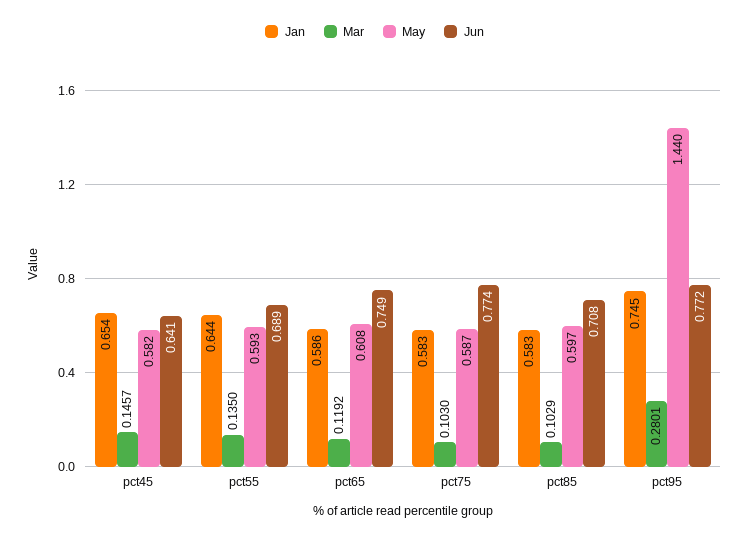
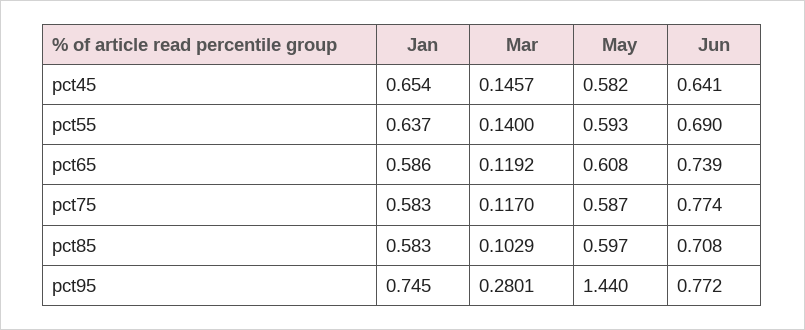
Jan, pct55: 0.644 -> 0.637
Mar, pct55: 0.135 -> 0.14
Jun, pct55: 0.689 -> 0.69
Jun, pct65: 0.749 -> 0.739
Mar, pct75: 0.103 -> 0.117

